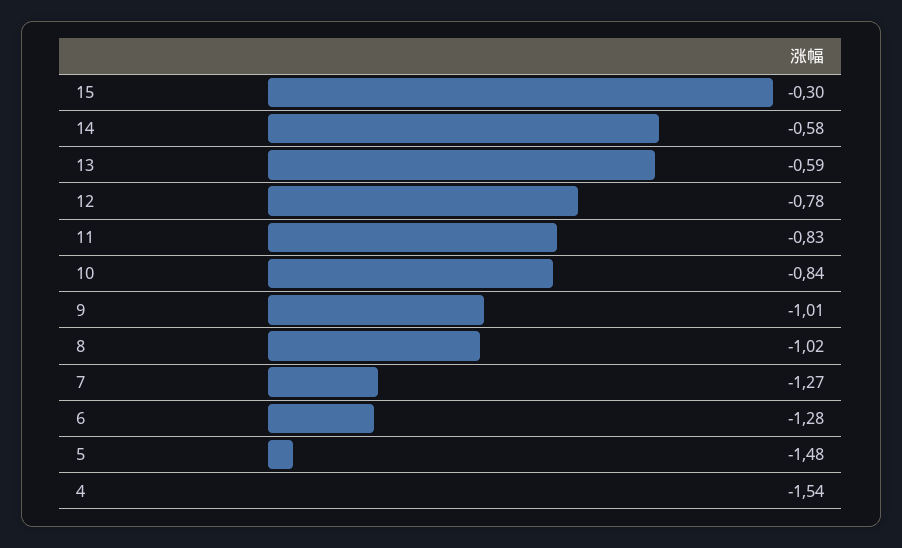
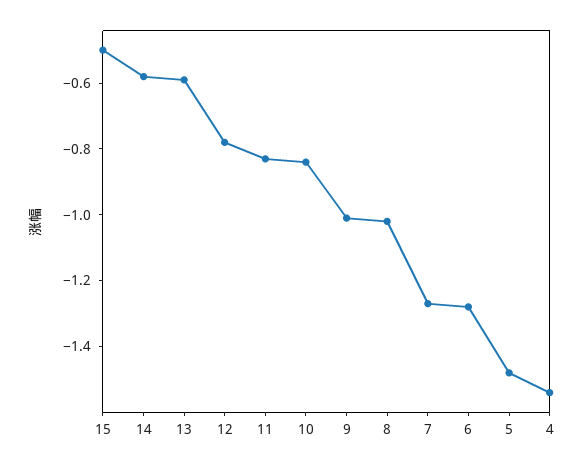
15: -0.3 -> -0.5

